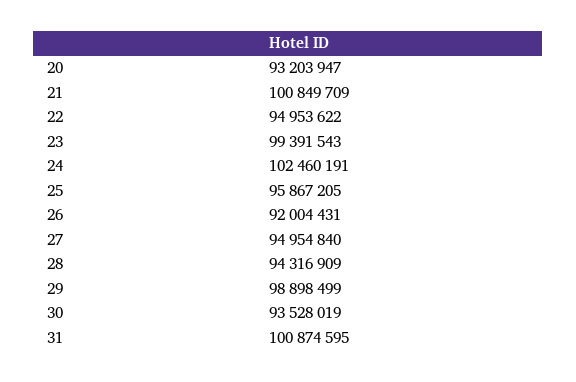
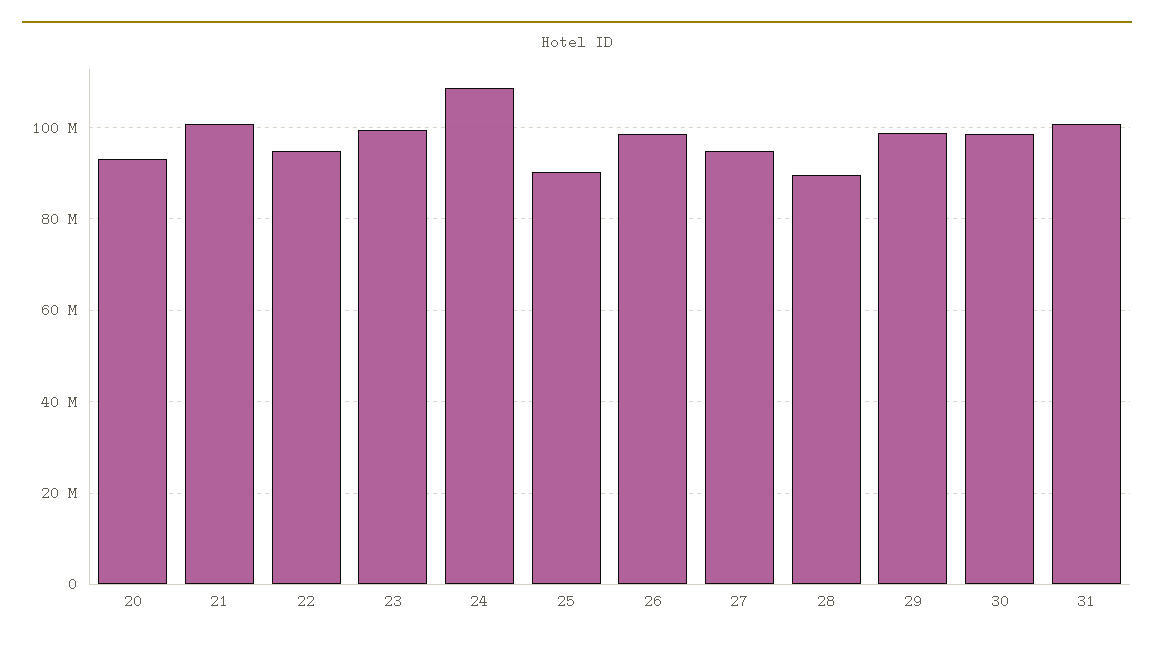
24: 102460191 -> 108000000
25: 95867205 -> 90000000
26: 92004431 -> 98000000
28: 94316909 -> 90000000
30: 93528019 -> 98000000

